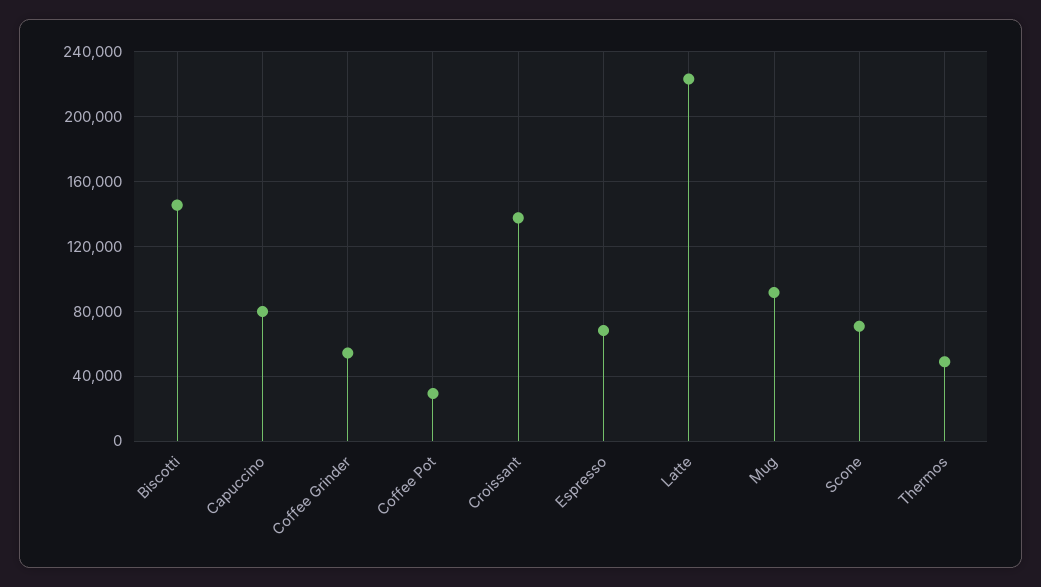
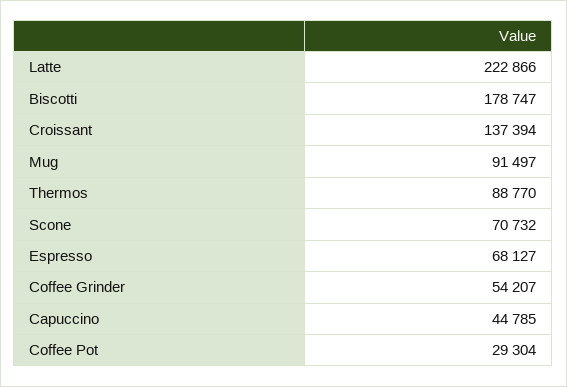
Biscotti: 145000 -> 178747
Capuccino: 80000 -> 44785
Thermos: 50000 -> 88770

